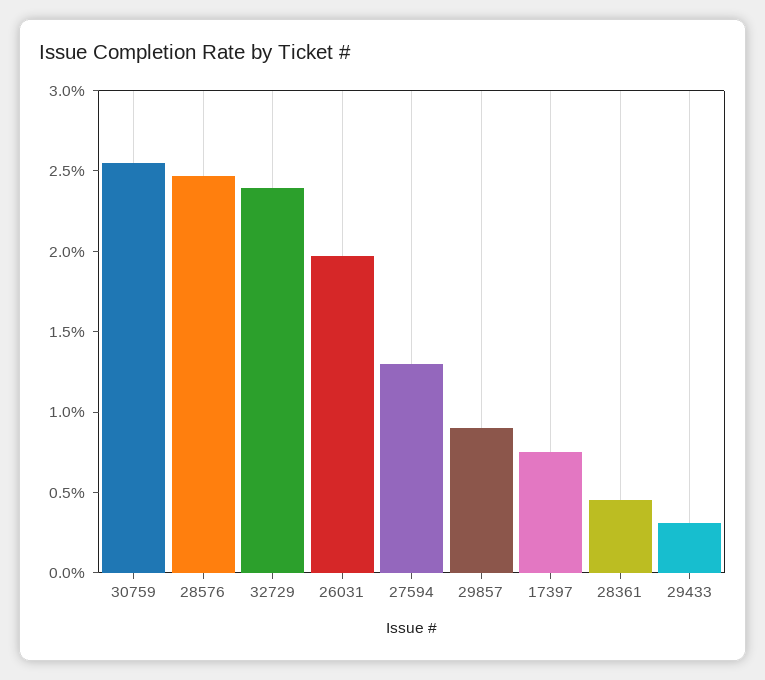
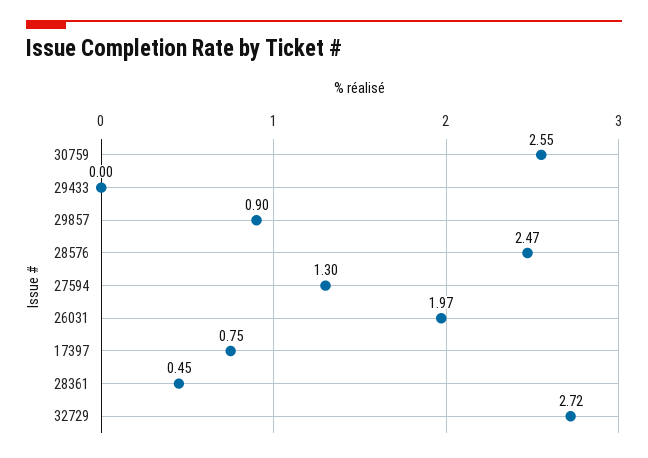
32729: 2.4 -> 2.72
29433: 0.3 -> 0

